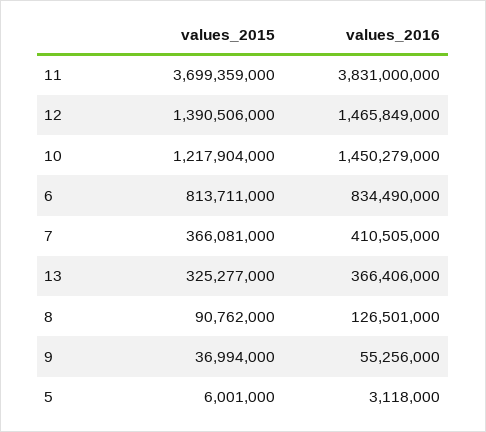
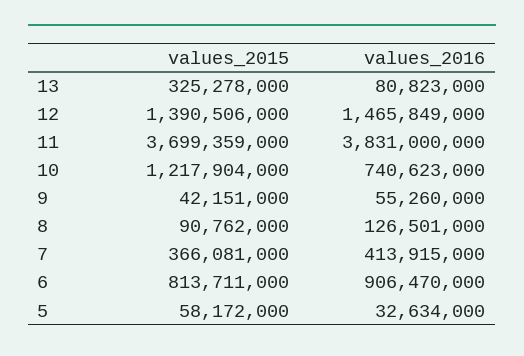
values_2016, 10: 1450279000 -> 740623000
values_2016, 6: 834490000 -> 906470000
values_2016, 7: 410505000 -> 413915000
values_2015, 13: 325277000 -> 325278000
values_2016, 13: 366406000 -> 80823000
values_2015, 9: 36994000 -> 42151000
values_2016, 9: 55256000 -> 55260000
values_2015, 5: 6001000 -> 58172000
values_2016, 5: 3118000 -> 32634000

